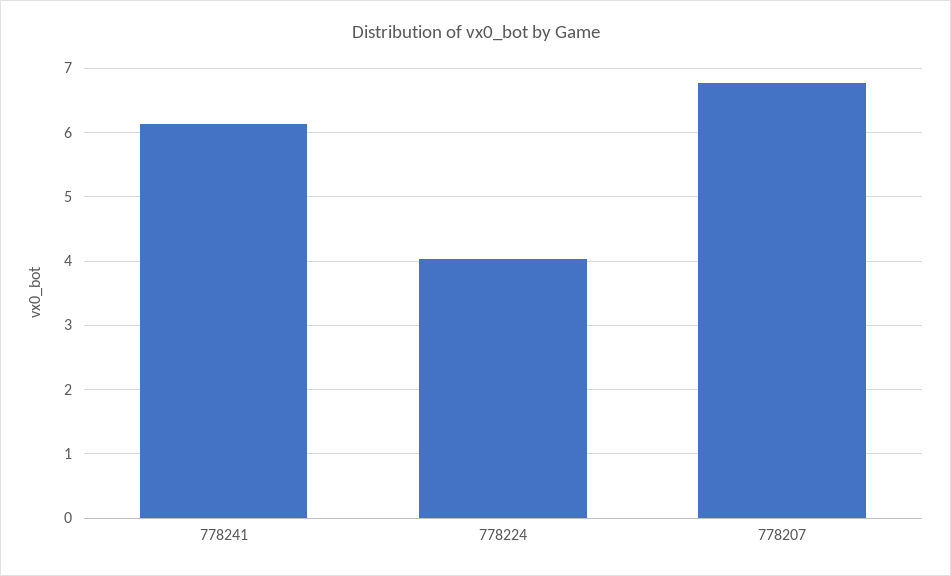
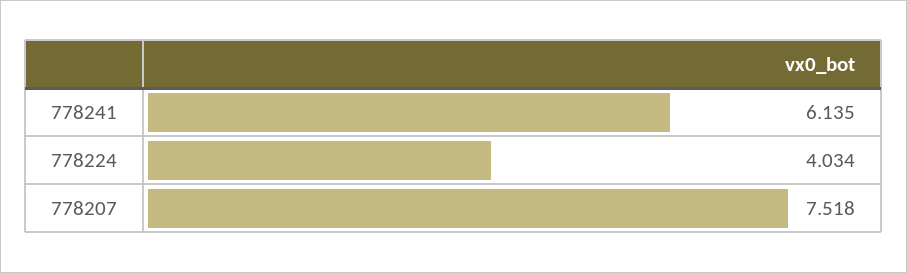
778207: 6.8 -> 7.518

